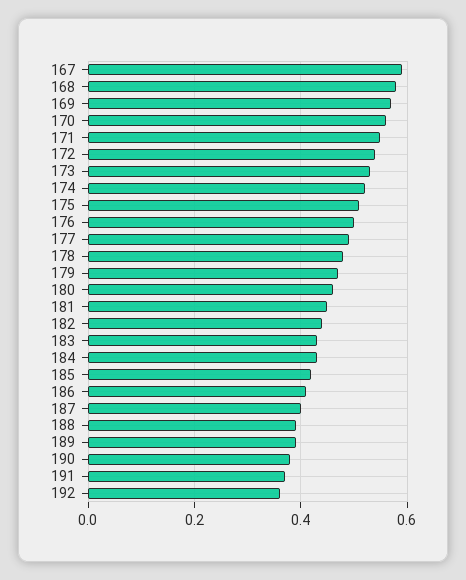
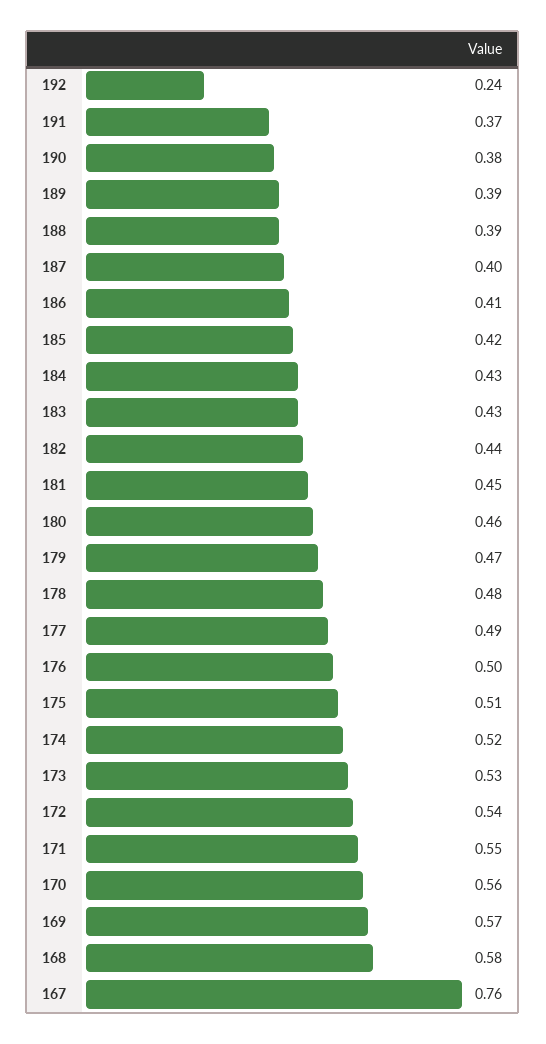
167: 0.6 -> 0.76
192: 0.35 -> 0.24

